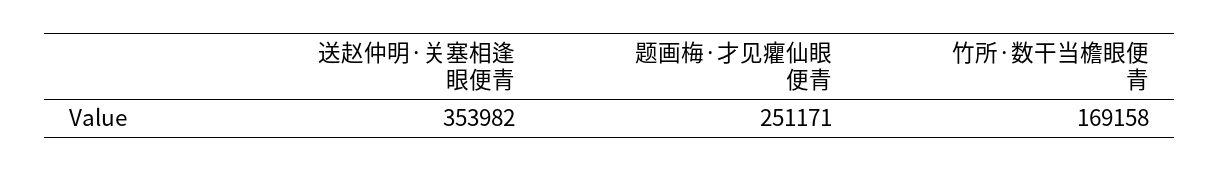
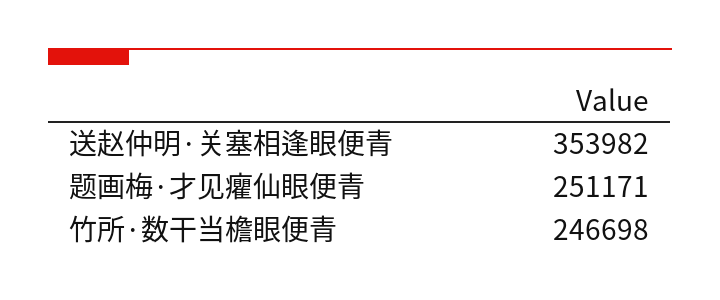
竹所·数干当檐眼便青: 169158 -> 246698

